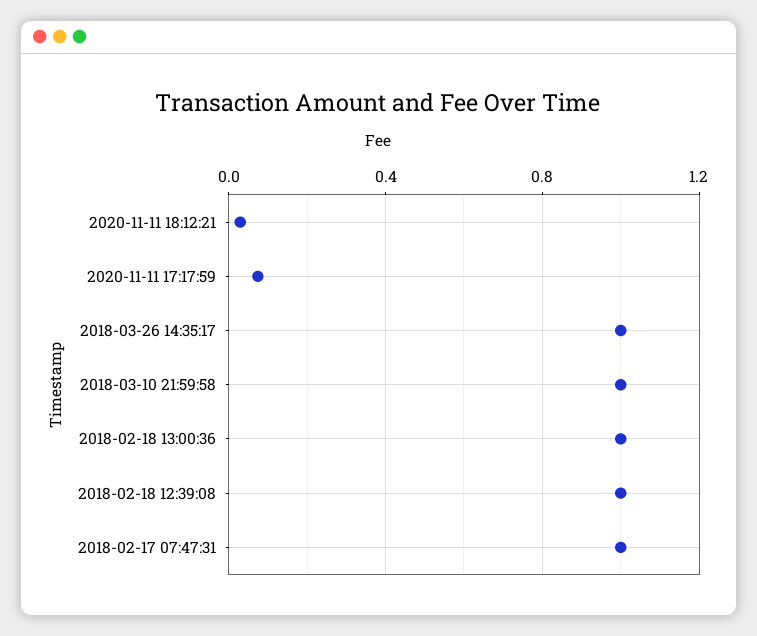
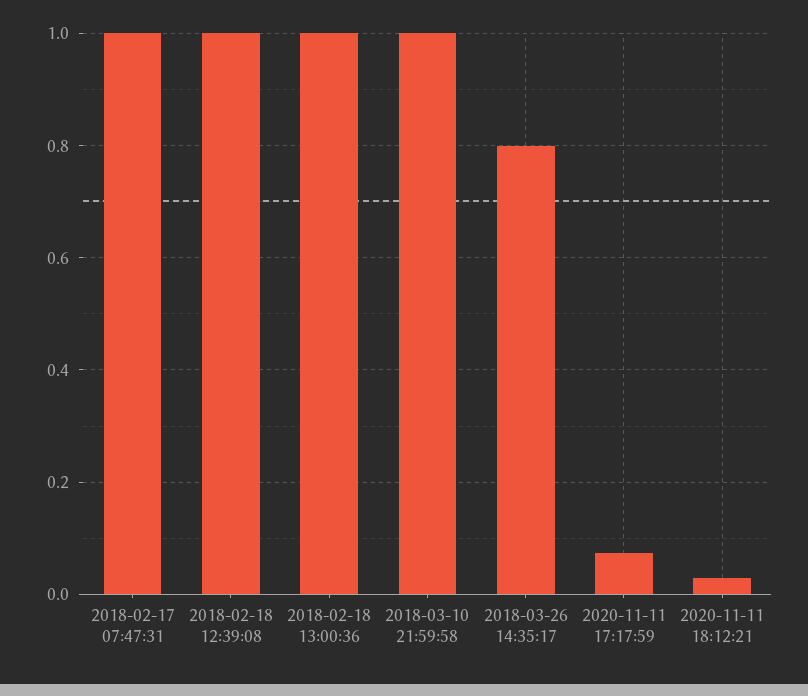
2018-03-26 14:35:17: 1 -> 0.8

